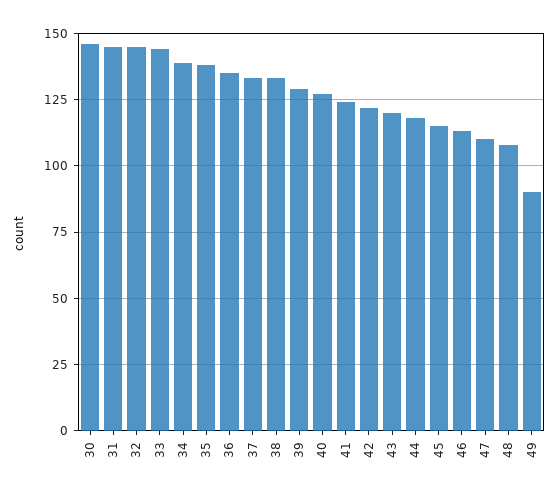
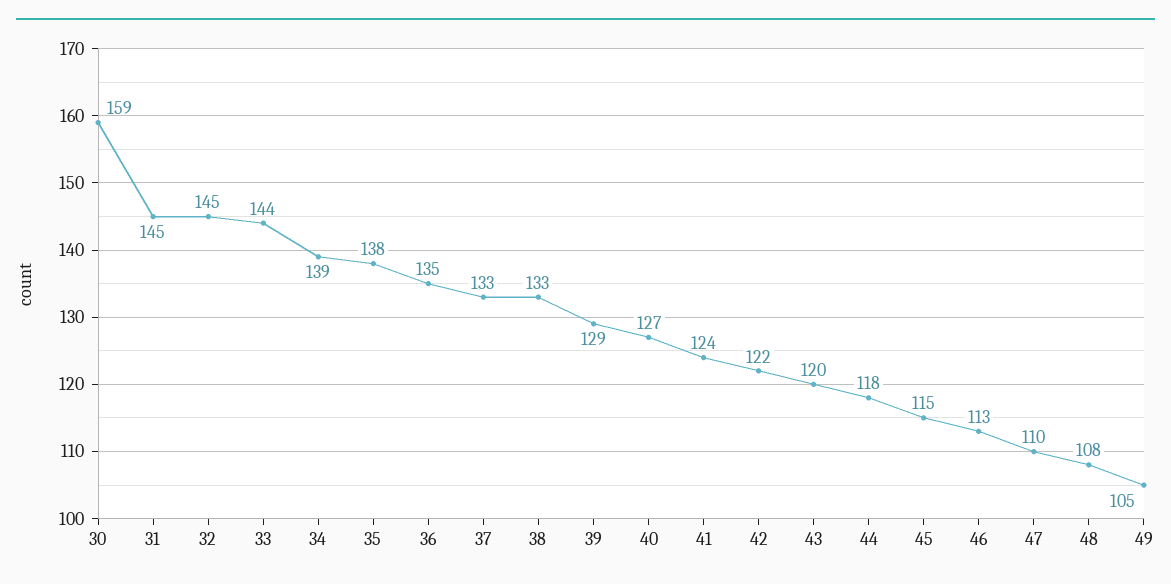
30: 145 -> 159
49: 90 -> 105

